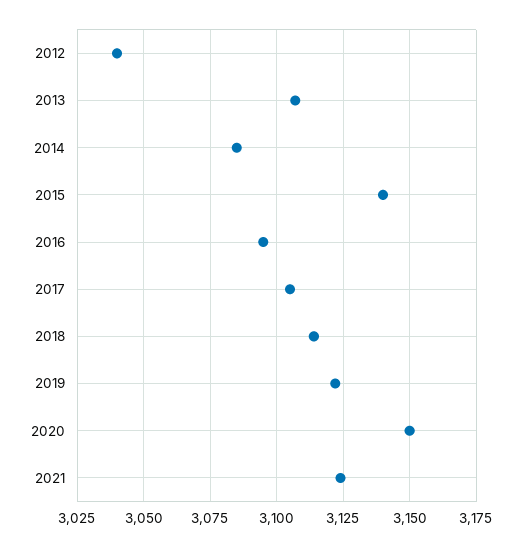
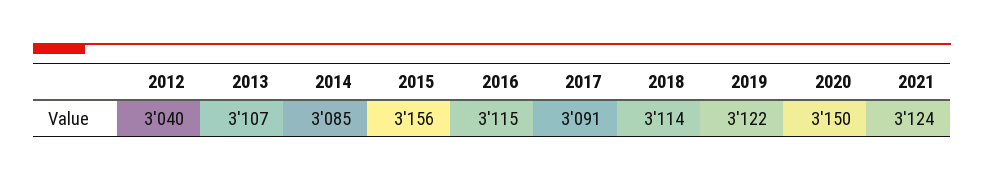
2015: 3140 -> 3156
2016: 3095 -> 3115
2017: 3105 -> 3091

